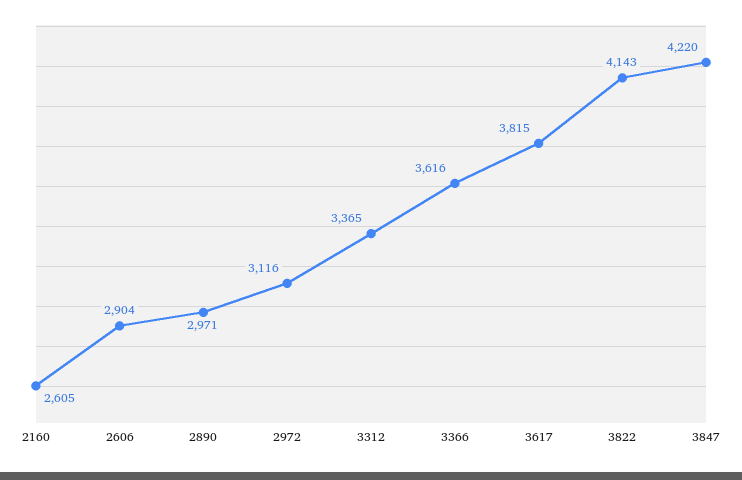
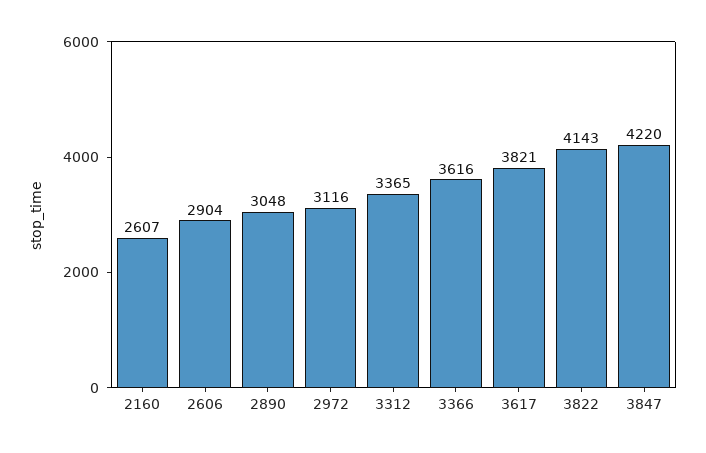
2160: 2605 -> 2607
2890: 2971 -> 3048
3617: 3815 -> 3821

